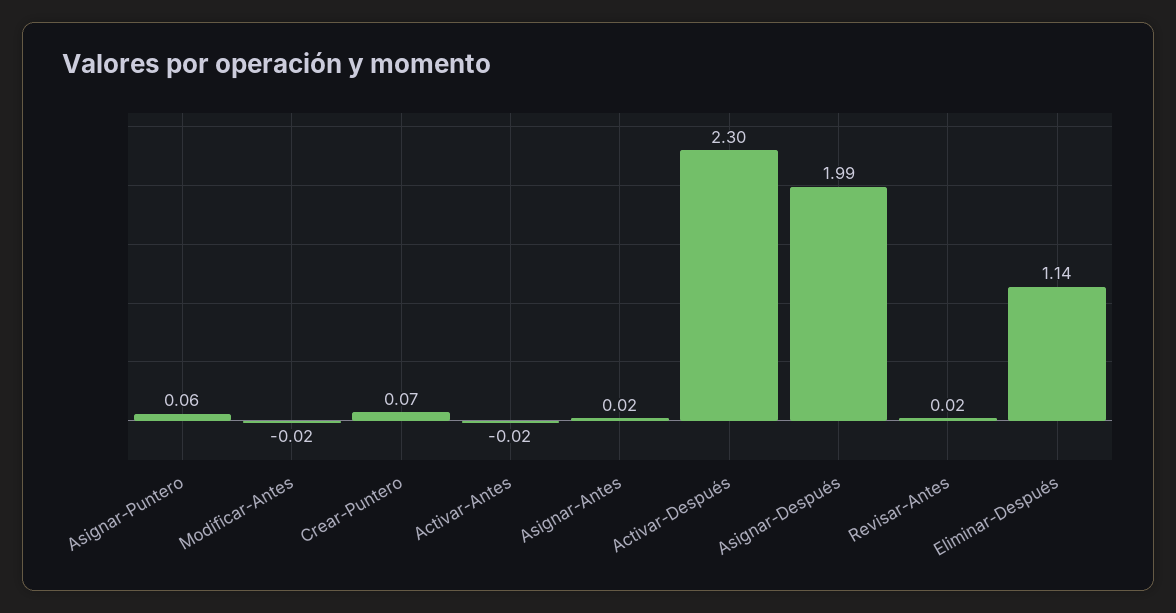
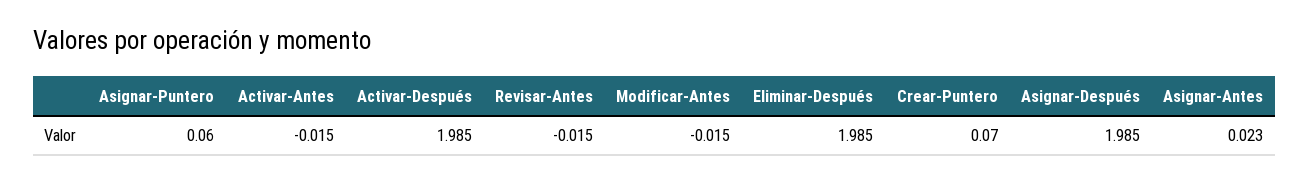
Activar-Después: 2.3 -> 1.985
Revisar-Antes: 0.02 -> -0.015
Eliminar-Después: 1.14 -> 1.985

